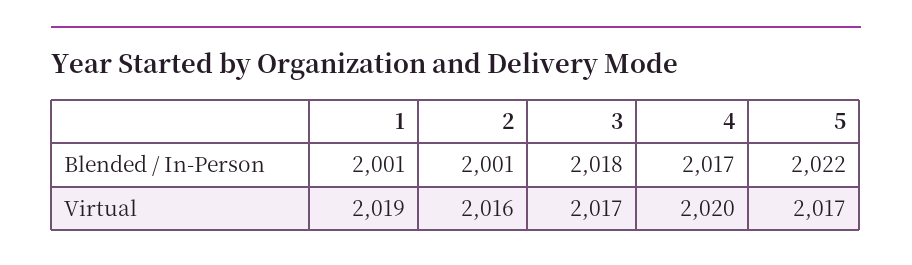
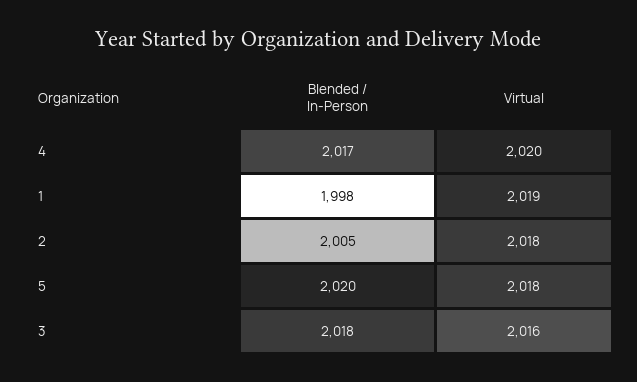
1, Blended / In-Person: 2001 -> 1998
2, Blended / In-Person: 2001 -> 2005
5, Blended / In-Person: 2022 -> 2020
2, Virtual: 2016 -> 2018
3, Virtual: 2017 -> 2016
5, Virtual: 2017 -> 2018

